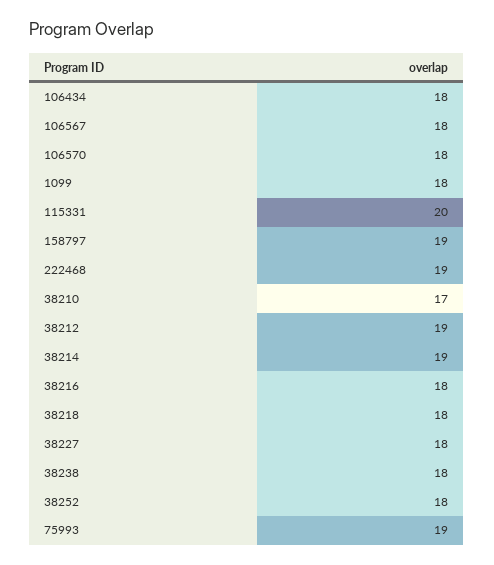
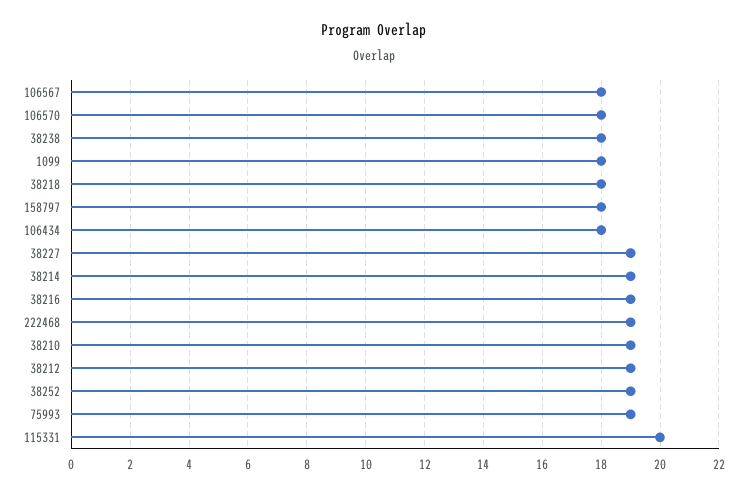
158797: 19 -> 18
38210: 17 -> 19
38216: 18 -> 19
38227: 18 -> 19
38252: 18 -> 19

